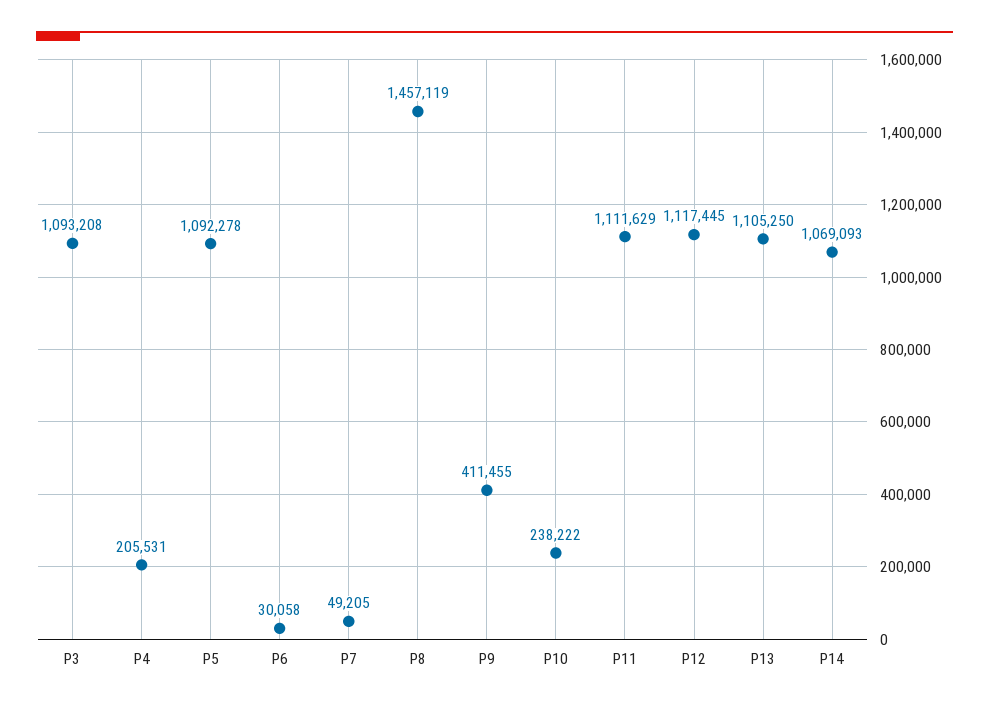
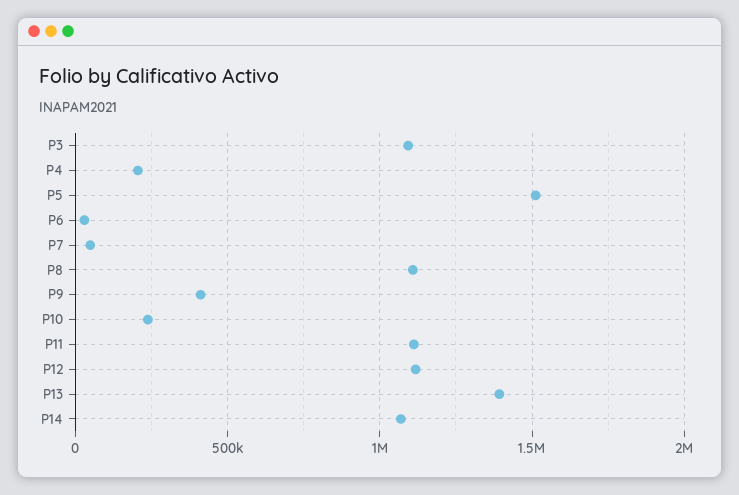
P5: 1092278 -> 1500000
P8: 1457119 -> 1100000
P13: 1105250 -> 1400000

